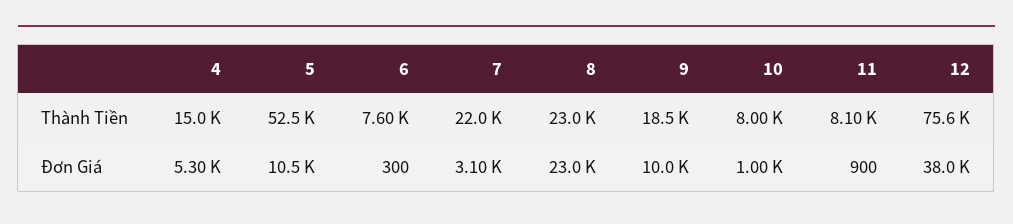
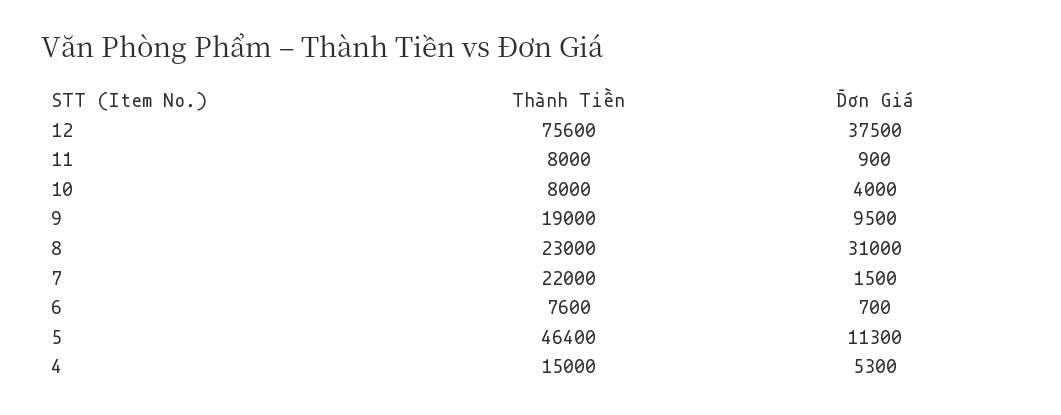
5, Thành Tiền: 52500 -> 46400
9, Thành Tiền: 18500 -> 19000
11, Thành Tiền: 8100 -> 8000
5, Đơn Giá: 10500 -> 11300
6, Đơn Giá: 300 -> 700
7, Đơn Giá: 3100 -> 1500
8, Đơn Giá: 23000 -> 31000
9, Đơn Giá: 10000 -> 9500
10, Đơn Giá: 1000 -> 4000
12, Đơn Giá: 38000 -> 37500

